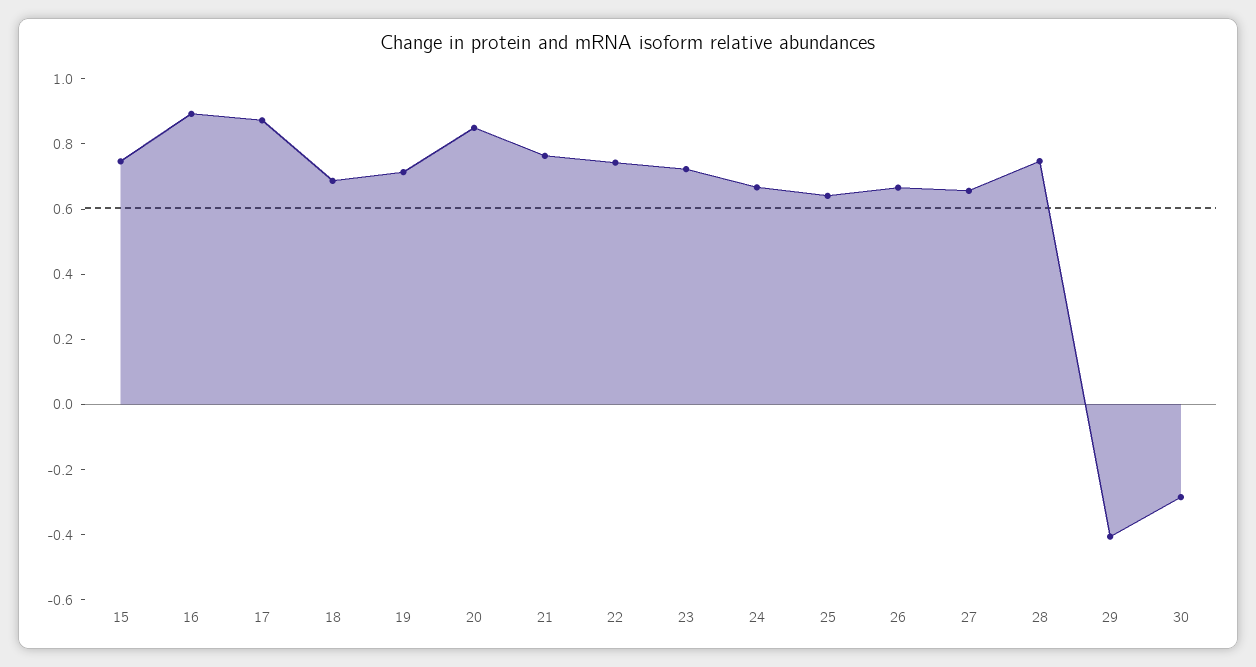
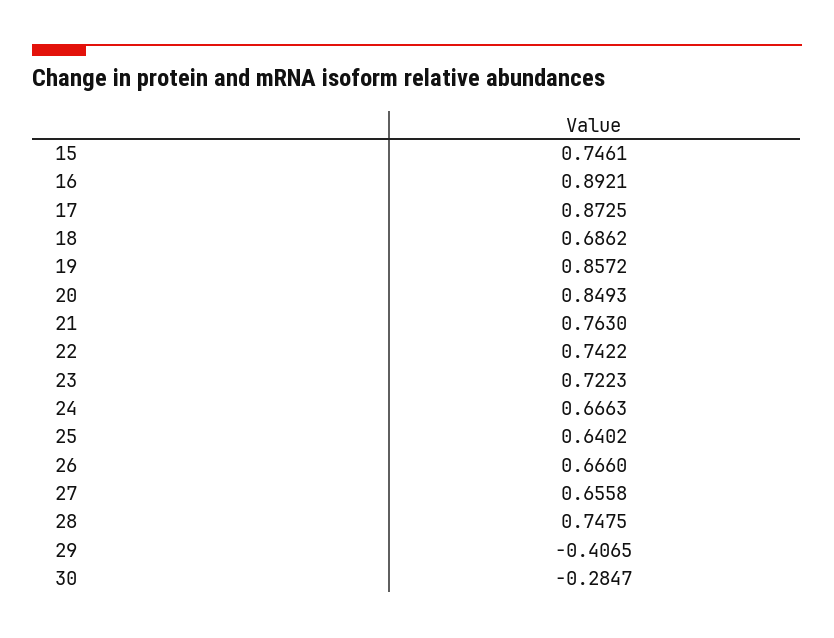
19: 0.7 -> 0.8572

